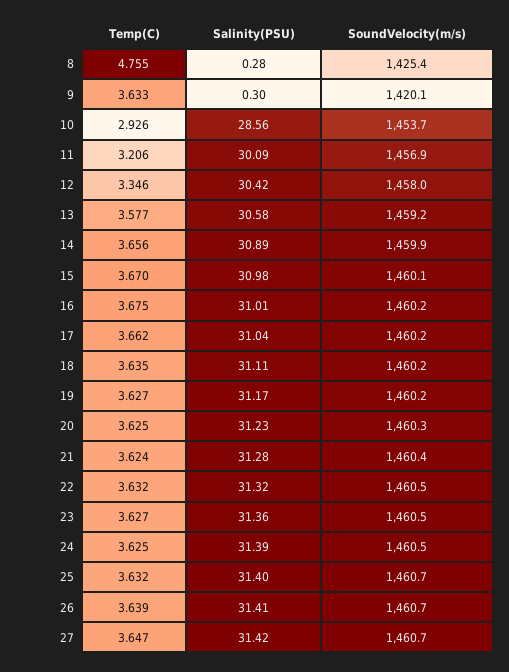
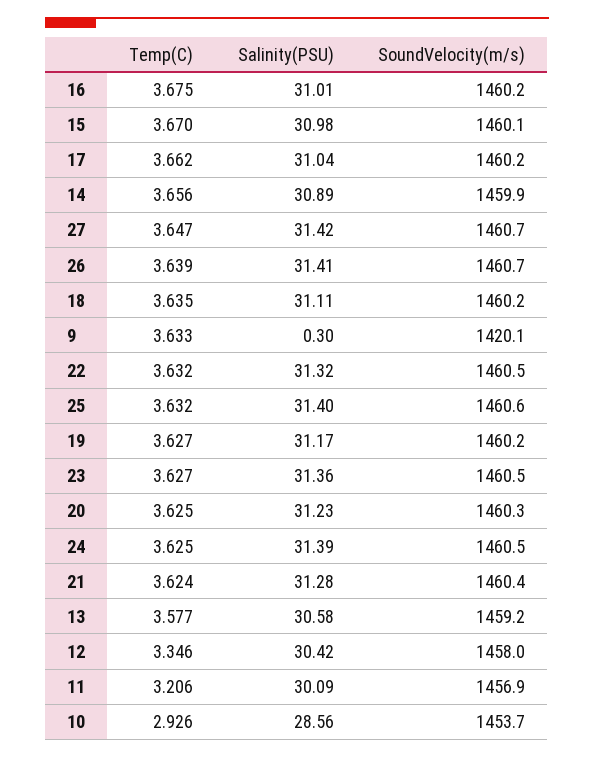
Temp(C), 8: 4.755 -> none
Salinity(PSU), 8: 0.28 -> none
SoundVelocity(m/s), 8: 1425.4 -> none
SoundVelocity(m/s), 25: 1460.7 -> 1460.6

